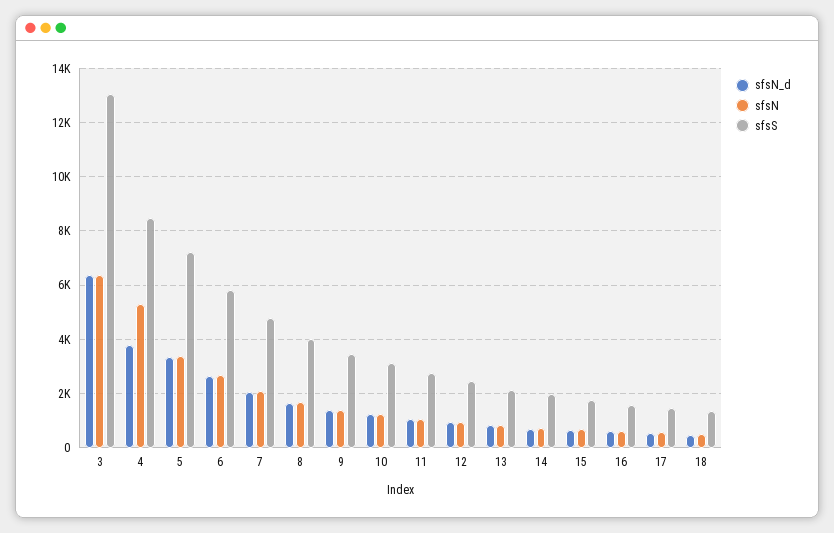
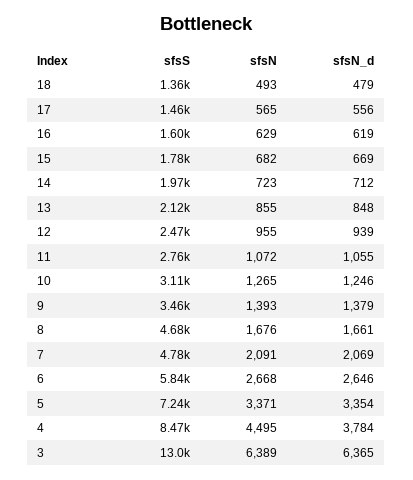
sfsN, 4: 5250 -> 4495
sfsS, 8: 4000 -> 4680

